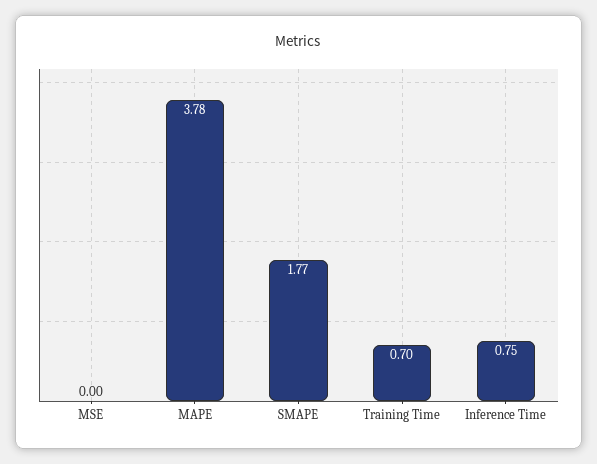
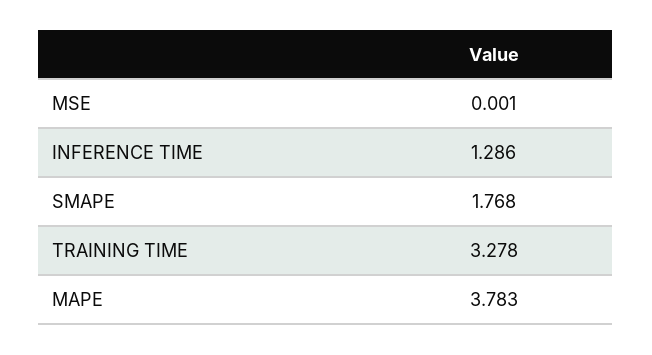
Training Time: 0.7 -> 3.278
Inference Time: 0.75 -> 1.286

